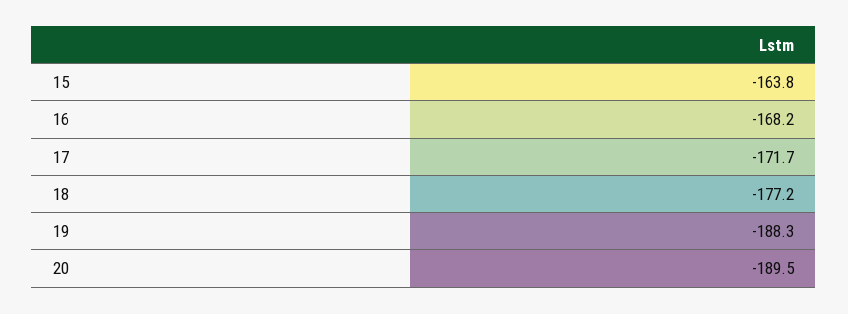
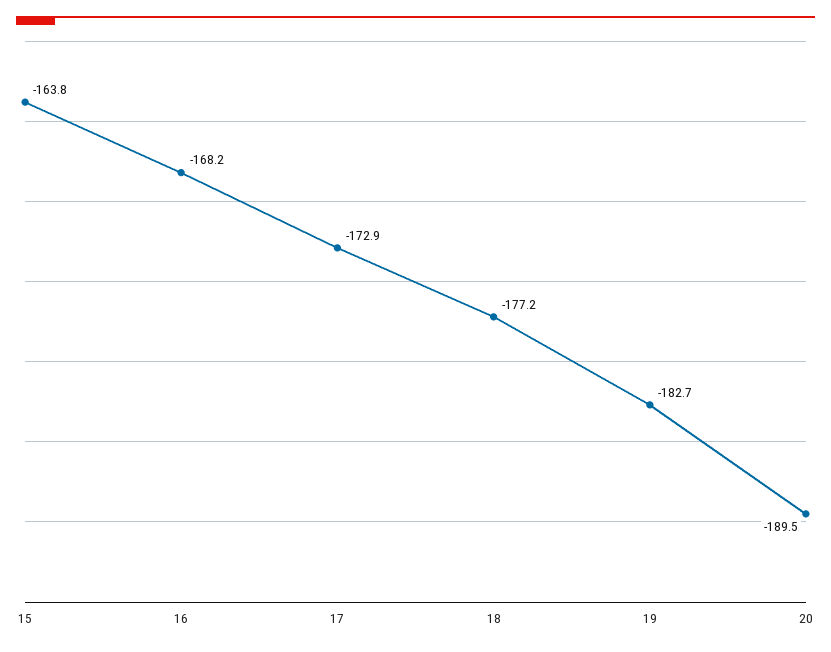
17: -171.7 -> -172.9
19: -188.3 -> -182.7

